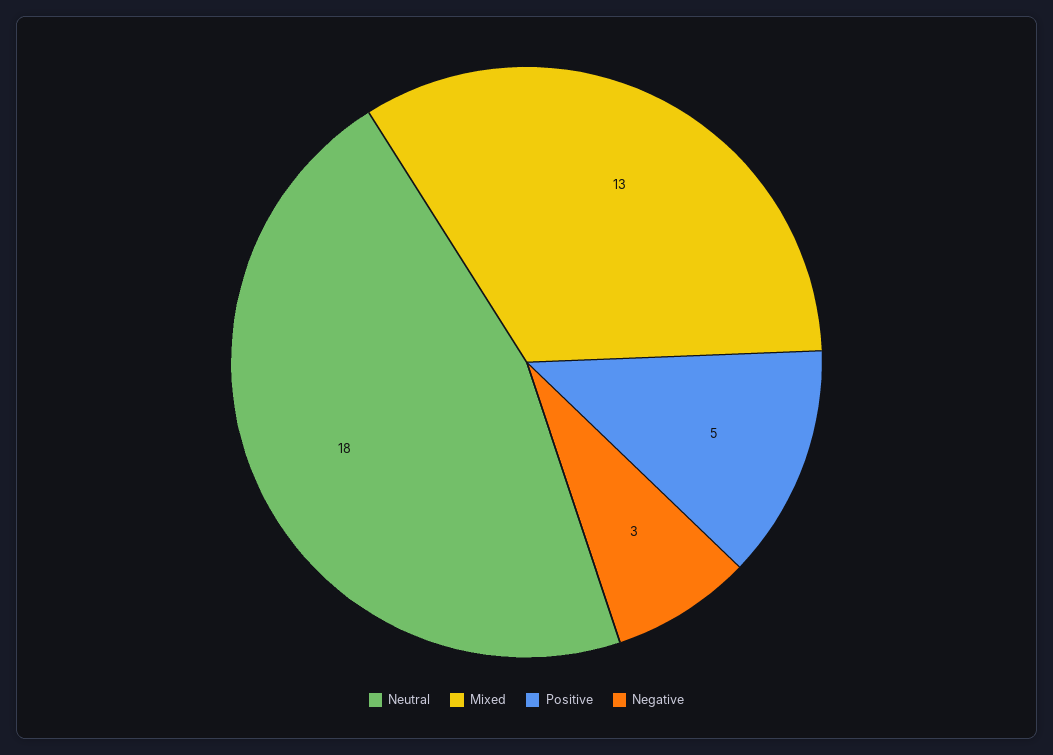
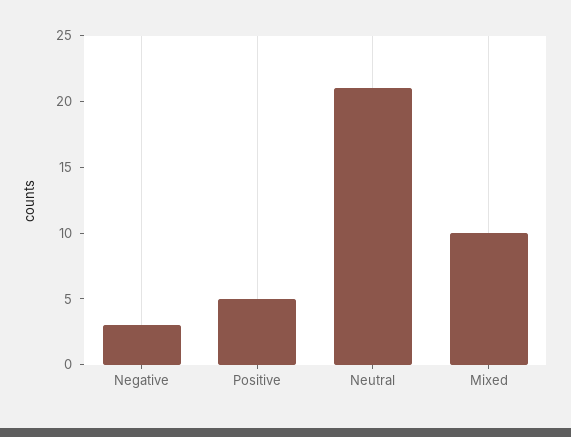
Neutral: 18 -> 21
Mixed: 13 -> 10

